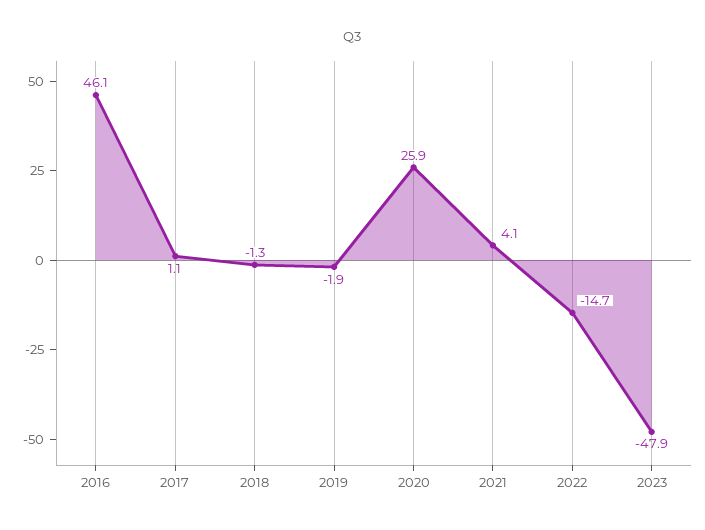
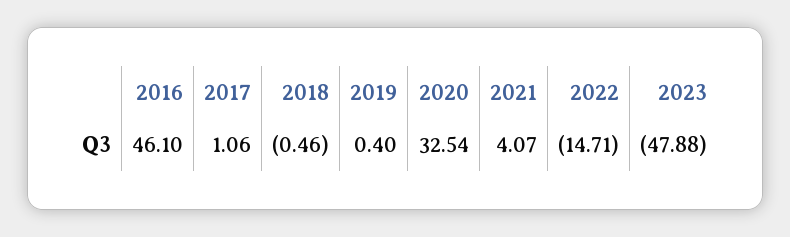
2018: -1.3 -> -0.46
2019: -1.9 -> 0.4
2020: 25.9 -> 32.54

